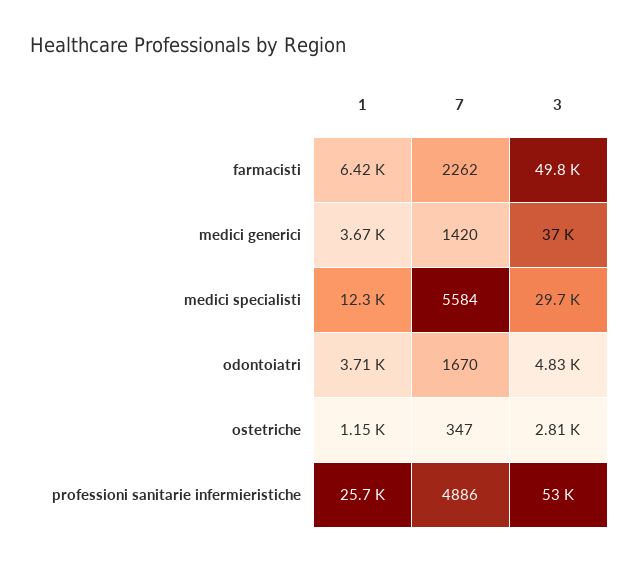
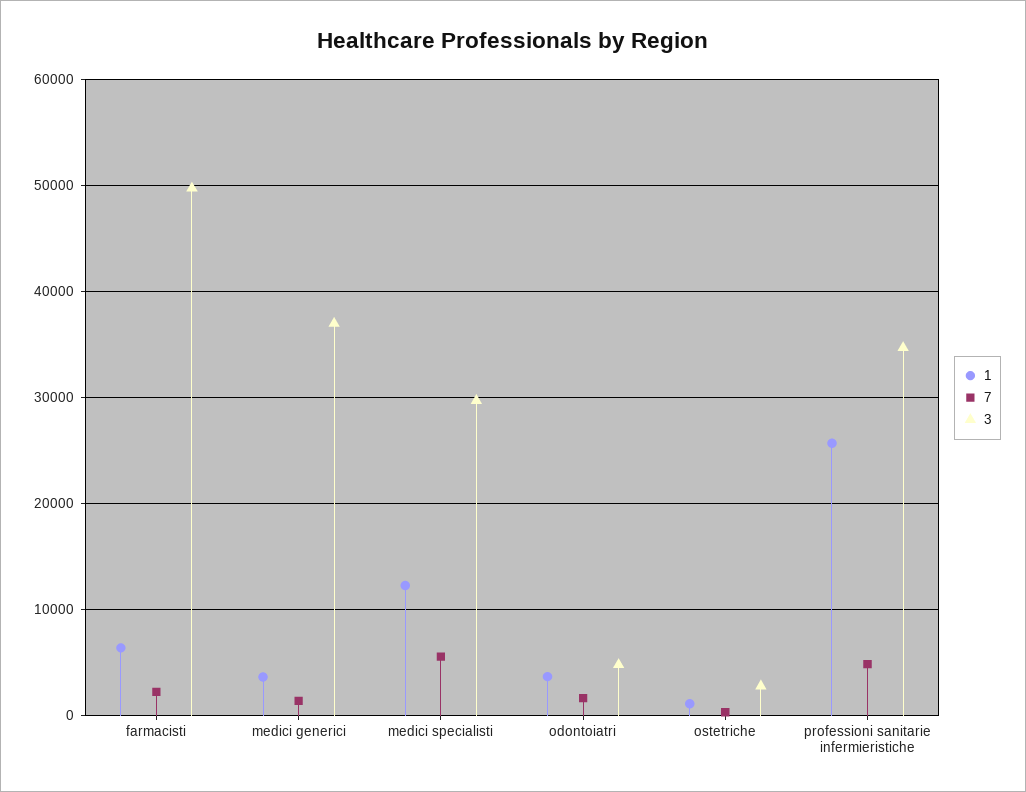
3, professioni sanitarie infermieristiche: 53000 -> 35000

